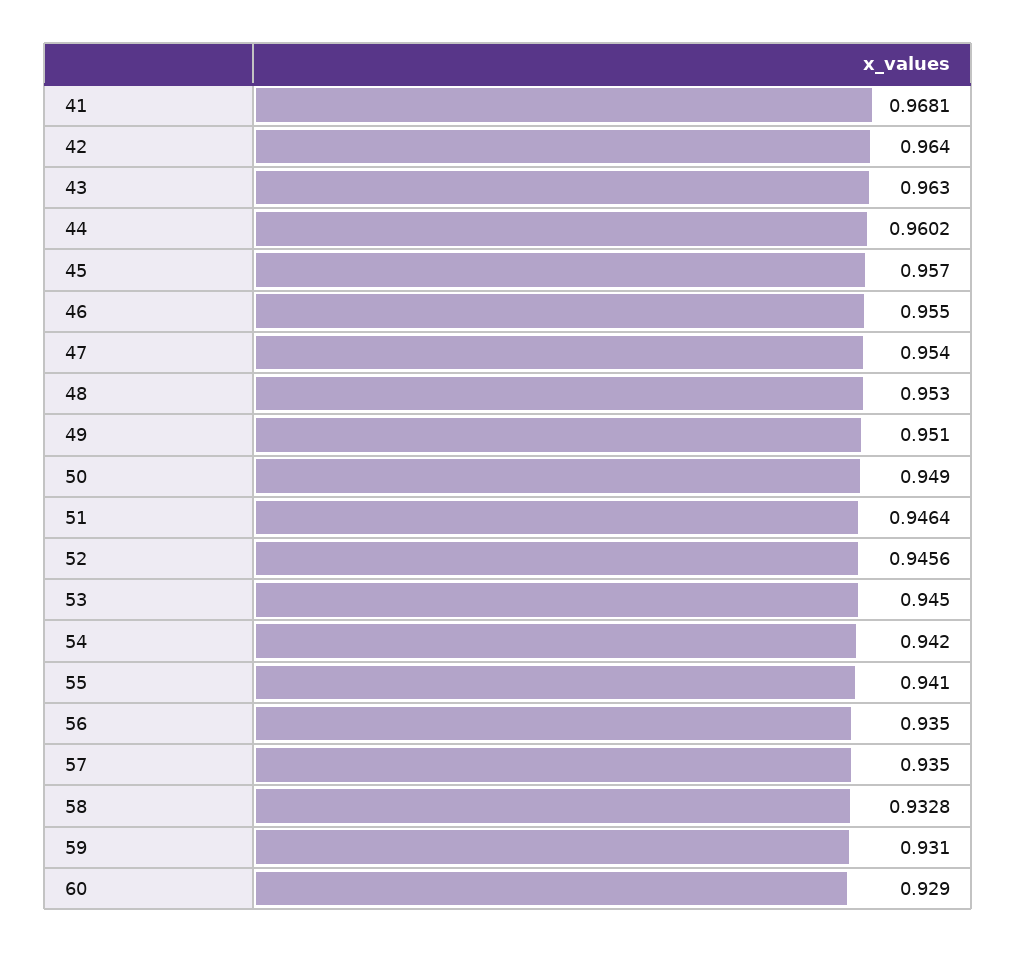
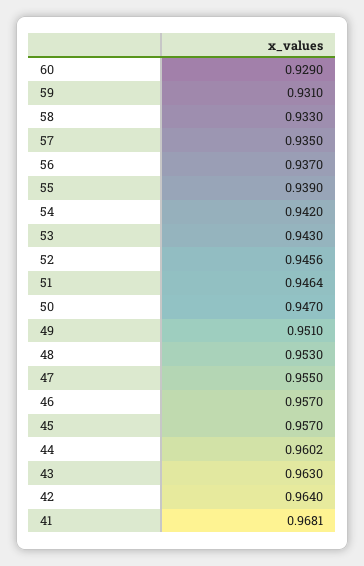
46: 0.955 -> 0.957
47: 0.954 -> 0.955
50: 0.949 -> 0.947
53: 0.945 -> 0.943
55: 0.941 -> 0.939
56: 0.935 -> 0.937
58: 0.9328 -> 0.933

